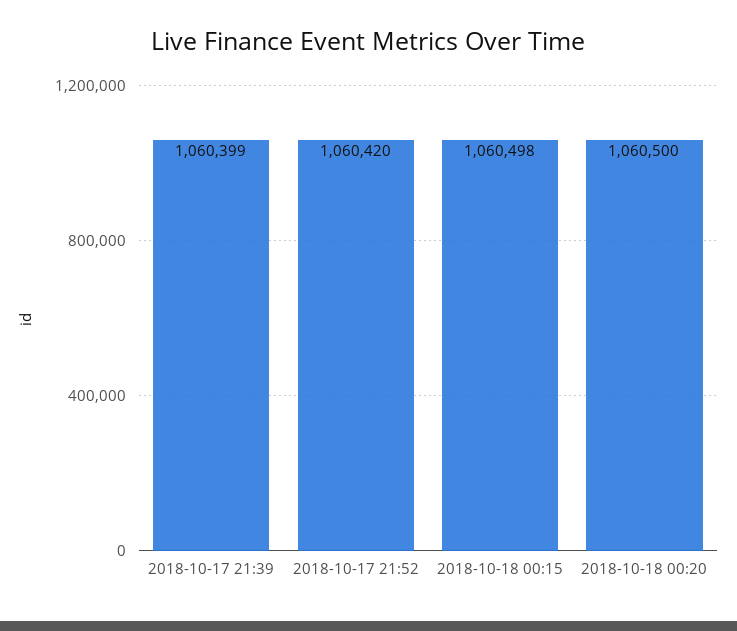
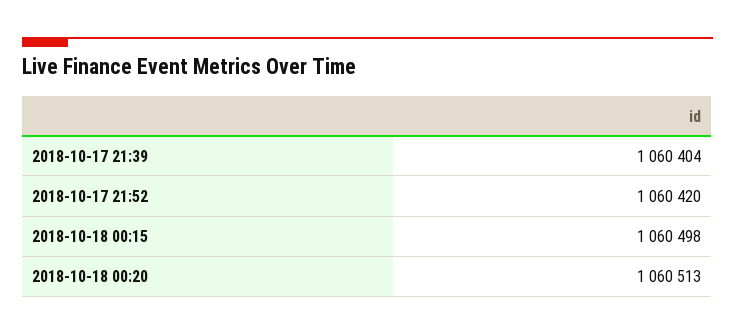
2018-10-17 21:39: 1060399 -> 1060404
2018-10-18 00:20: 1060500 -> 1060513

